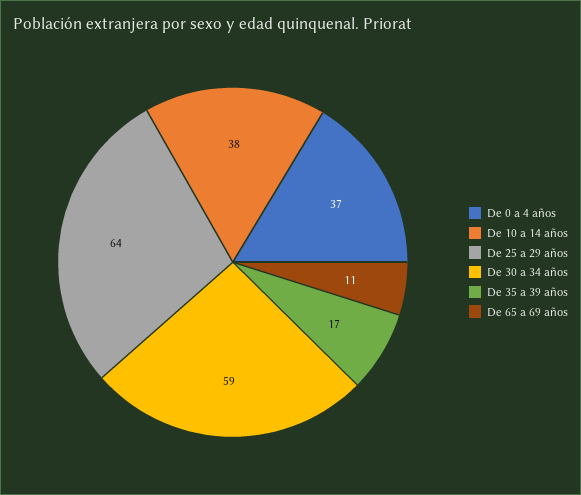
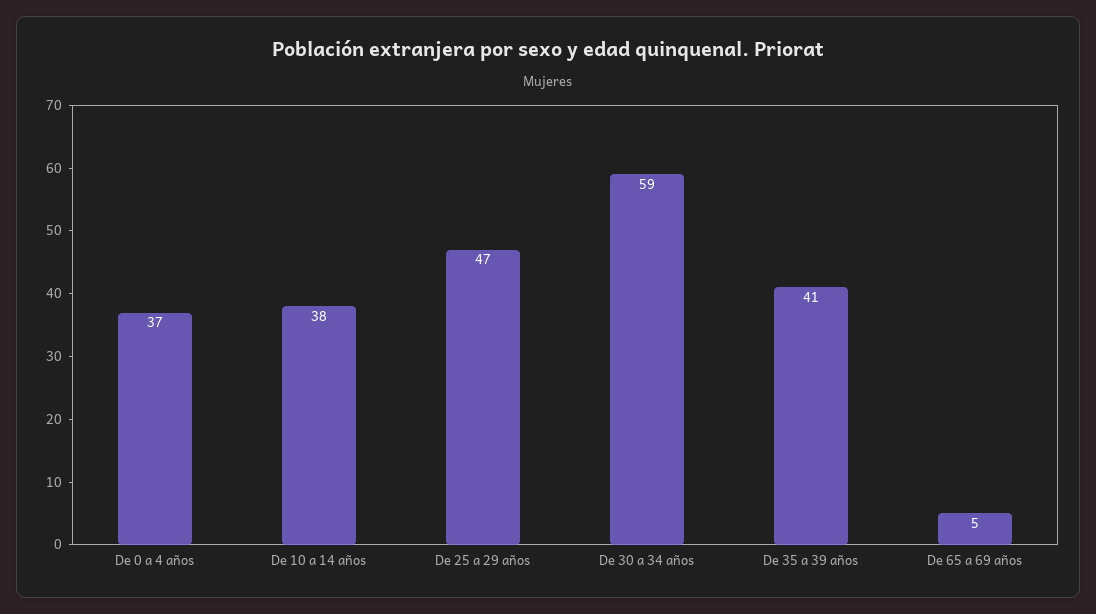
De 25 a 29 años: 64 -> 47
De 35 a 39 años: 17 -> 41
De 65 a 69 años: 11 -> 5

